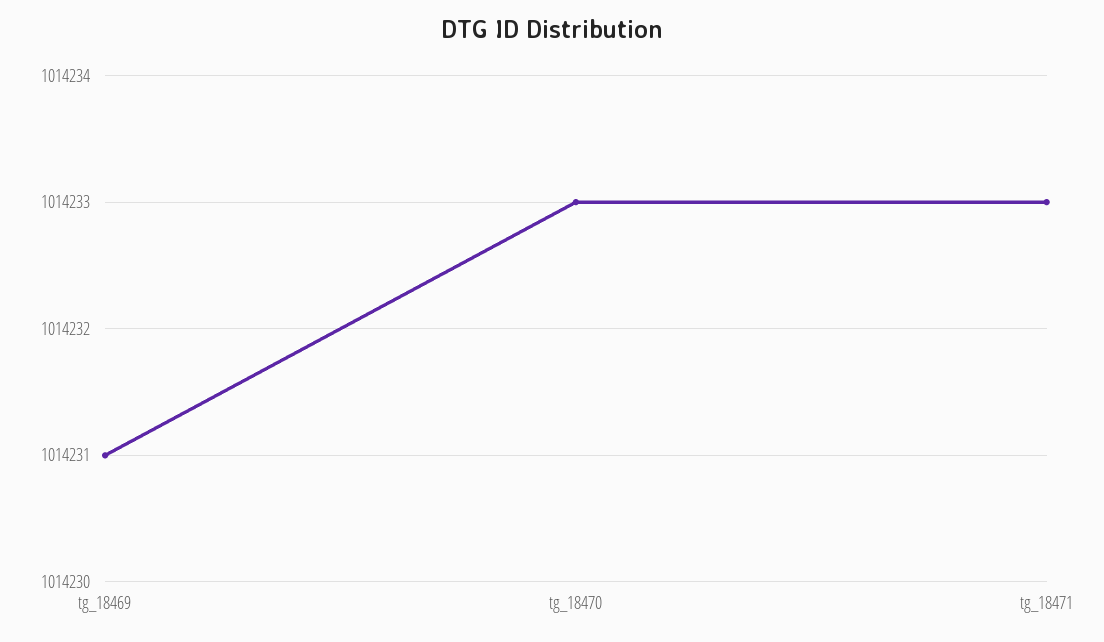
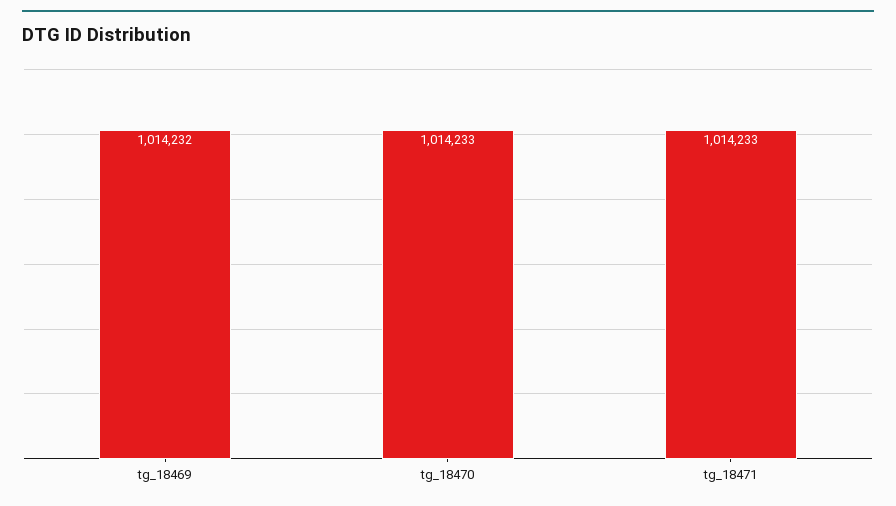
tg_18469: 1014231 -> 1014232

